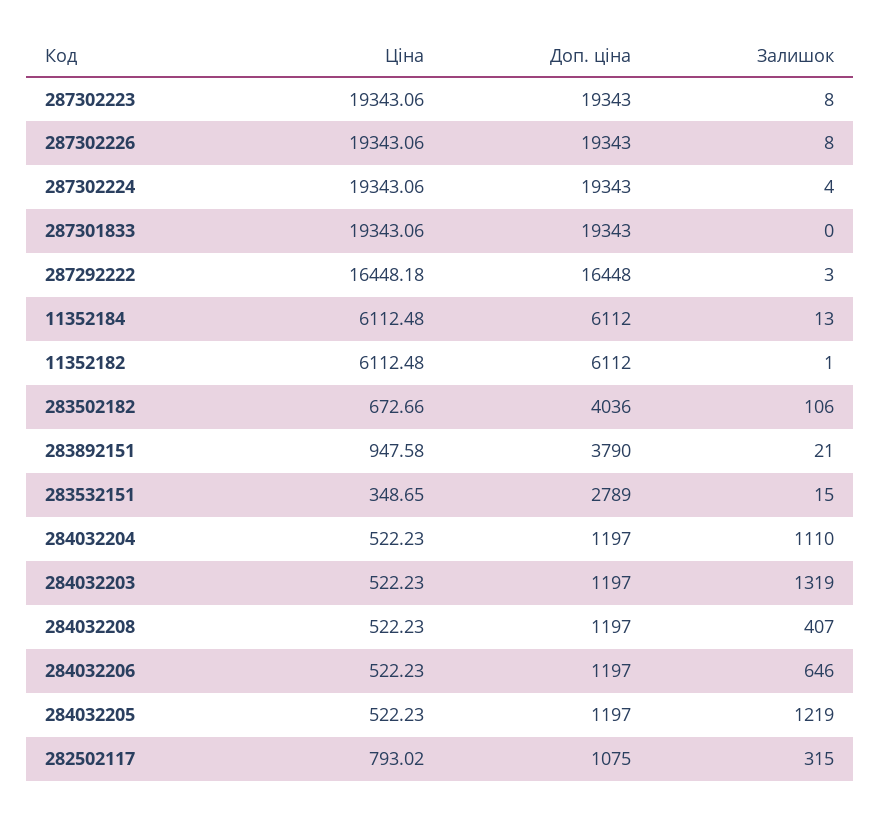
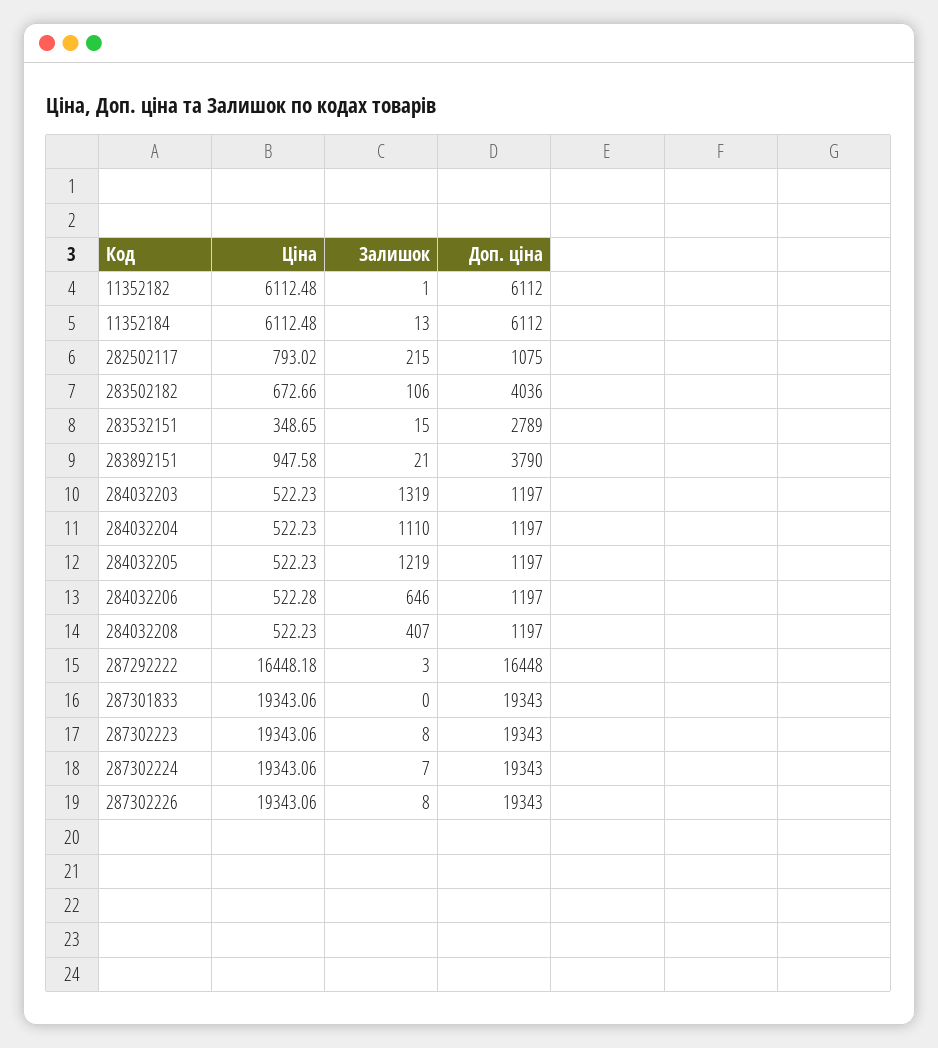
Залишок, 287302224: 4 -> 7
Ціна, 284032206: 522.23 -> 522.28
Залишок, 282502117: 315 -> 215

